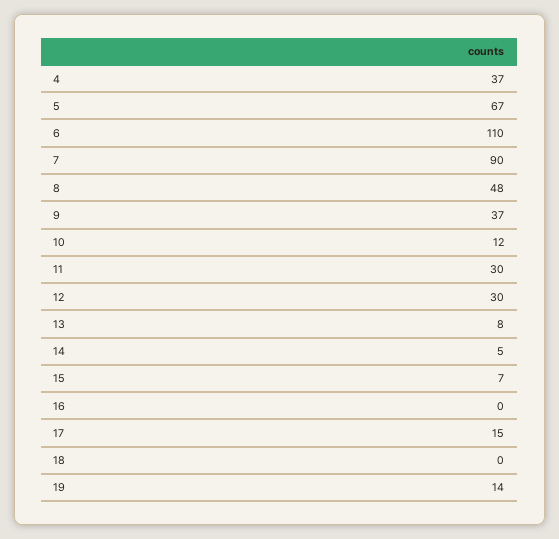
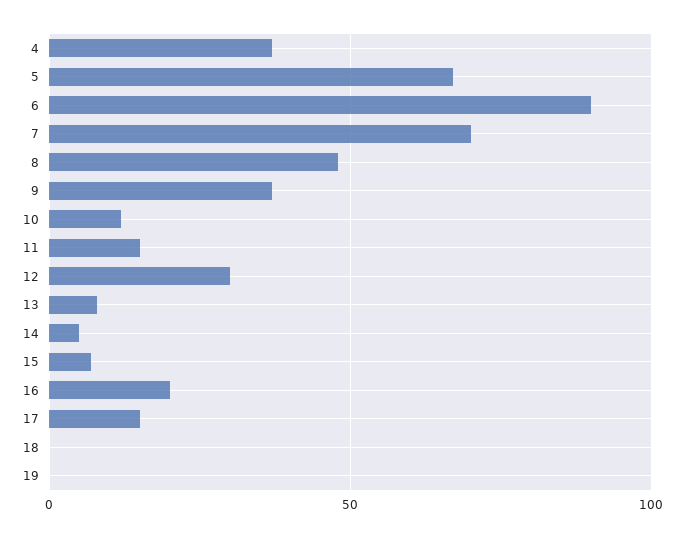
6: 110 -> 90
7: 90 -> 70
11: 30 -> 15
16: 0 -> 20
19: 14 -> 0

